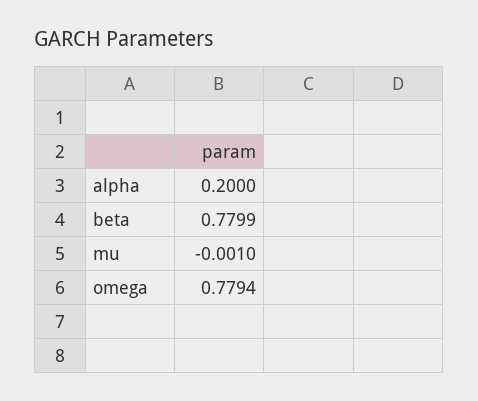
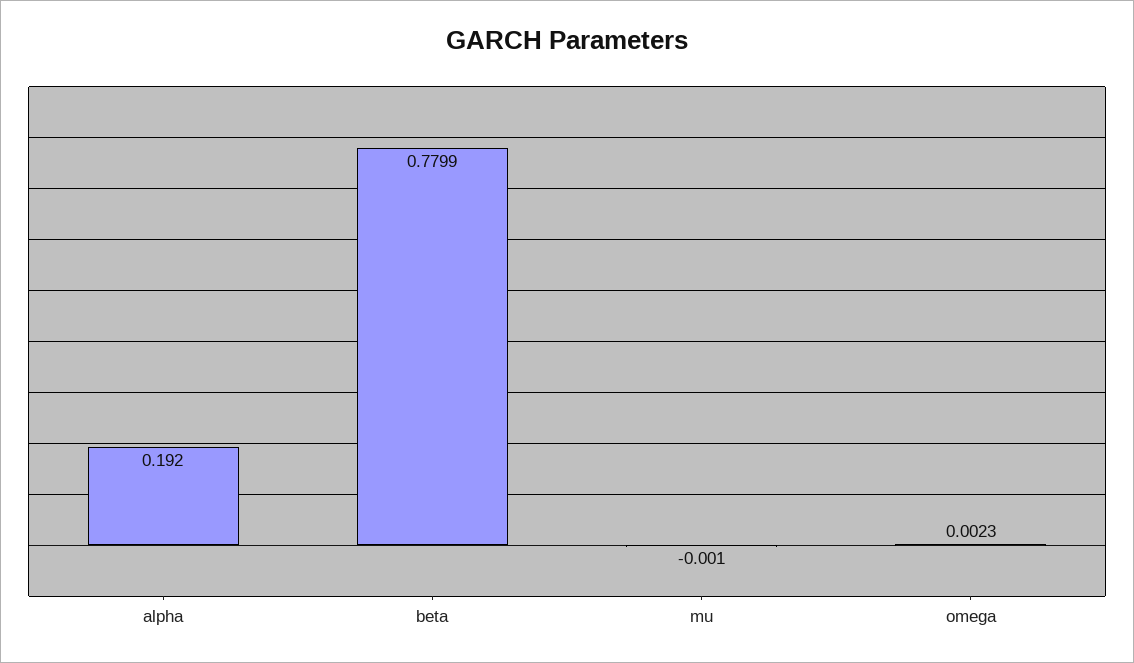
alpha: 0.2 -> 0.192
omega: 0.7794 -> 0.0023

